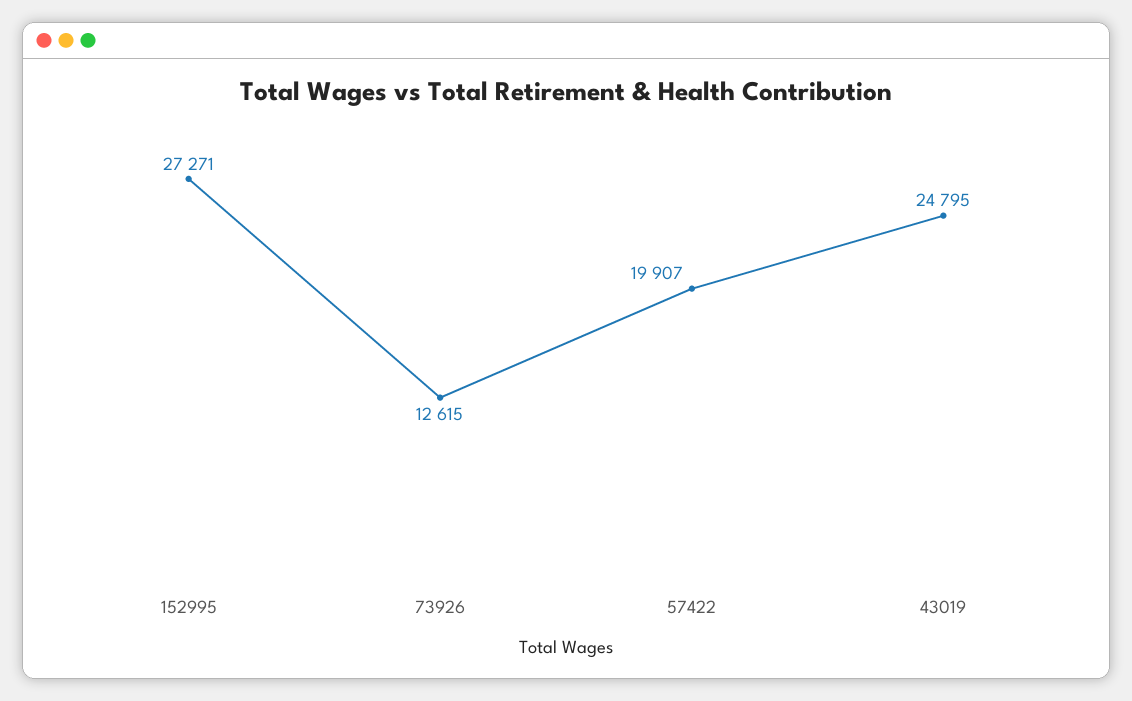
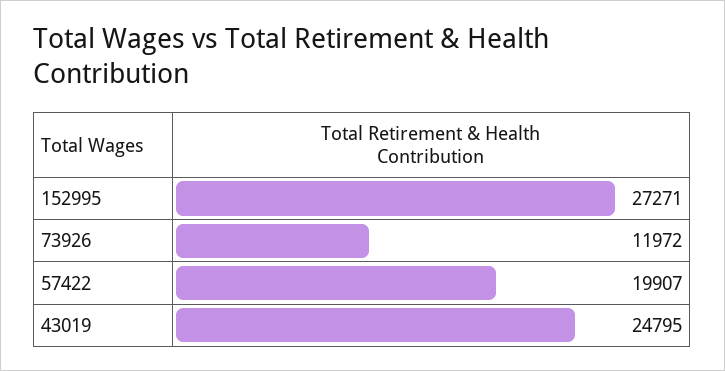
73926: 12615 -> 11972

